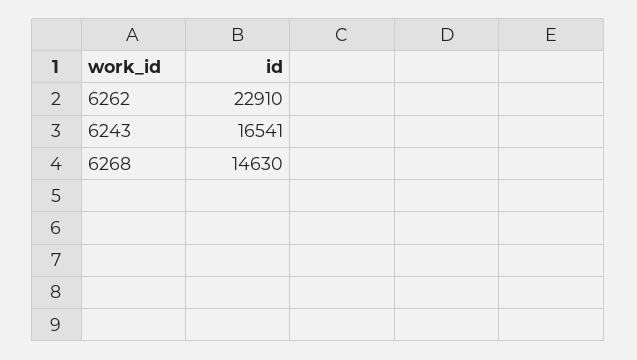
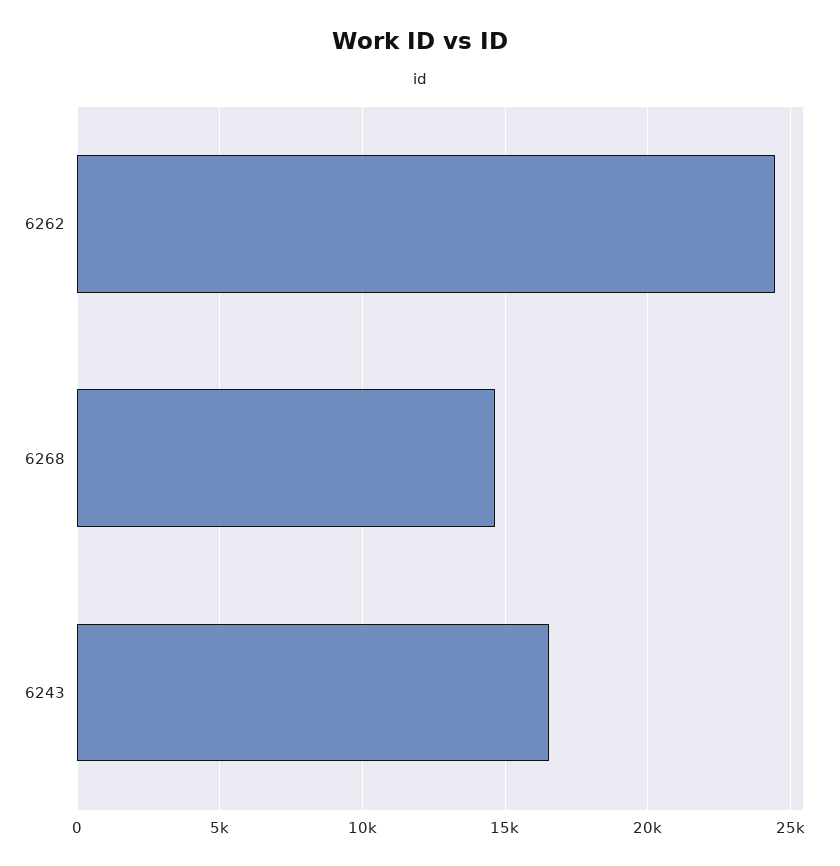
6262: 22910 -> 24500

